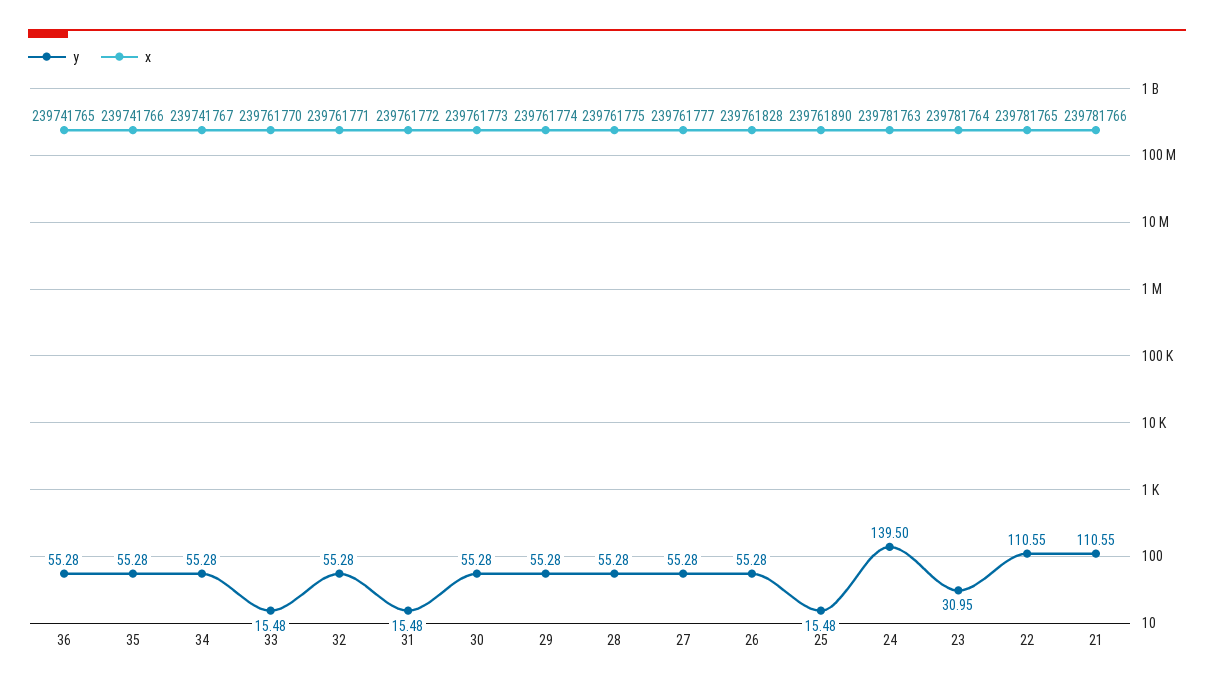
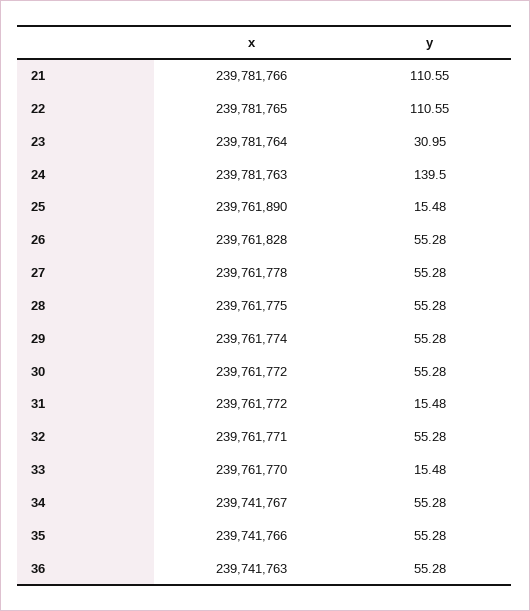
x, 36: 239741765 -> 239741763
x, 30: 239761773 -> 239761772
x, 27: 239761777 -> 239761778

